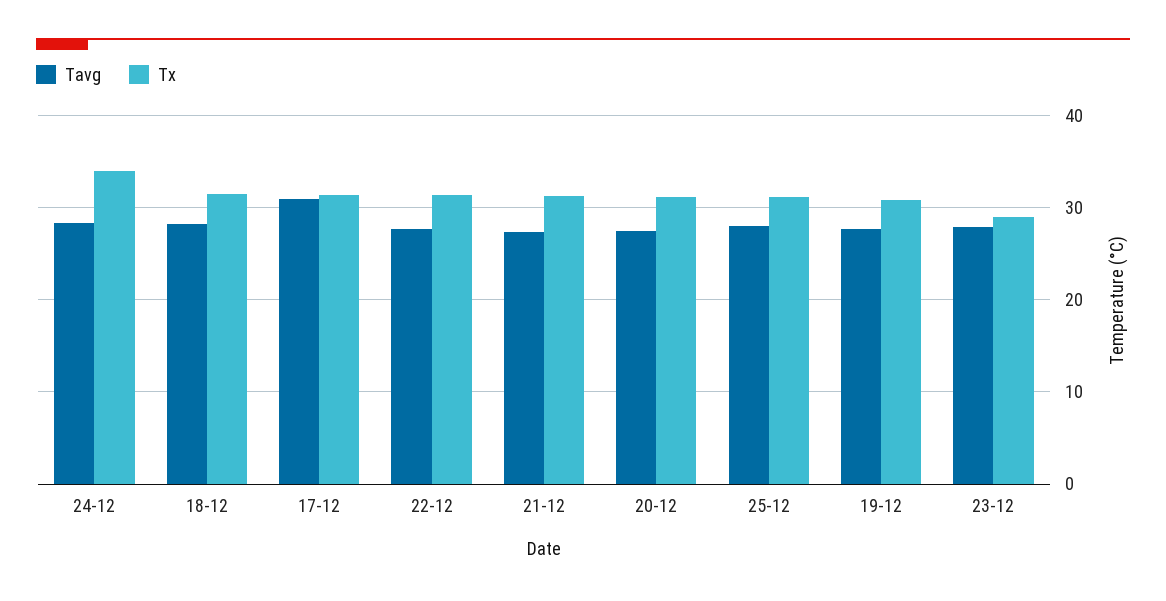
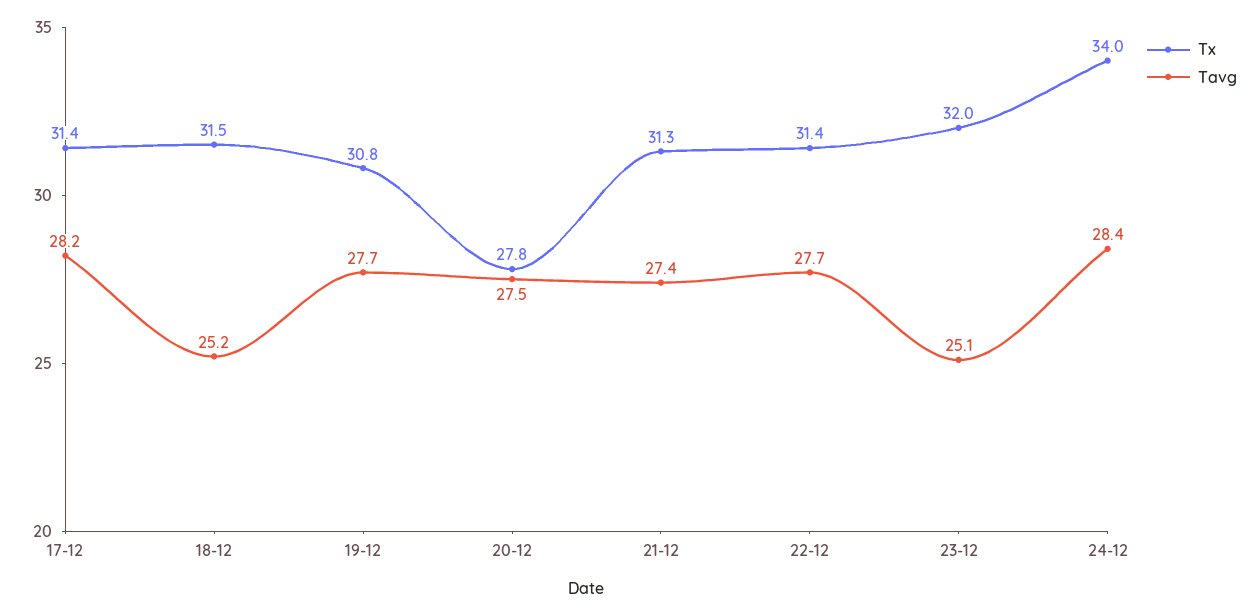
Tavg, 18-12: 28 -> 25.2
Tavg, 17-12: 31 -> 28.2
Tx, 20-12: 31 -> 27.8
Tavg, 25-12: 28 -> none
Tx, 25-12: 31 -> none
Tavg, 23-12: 28 -> 25.1
Tx, 23-12: 29 -> 32

